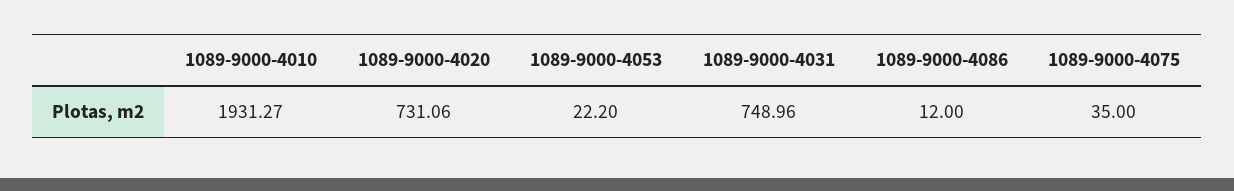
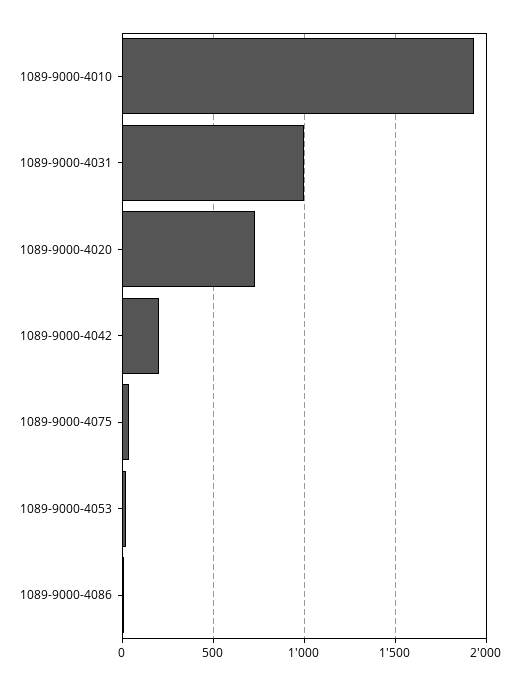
1089-9000-4031: 748.96 -> 1000
1089-9000-4042: none -> 200

